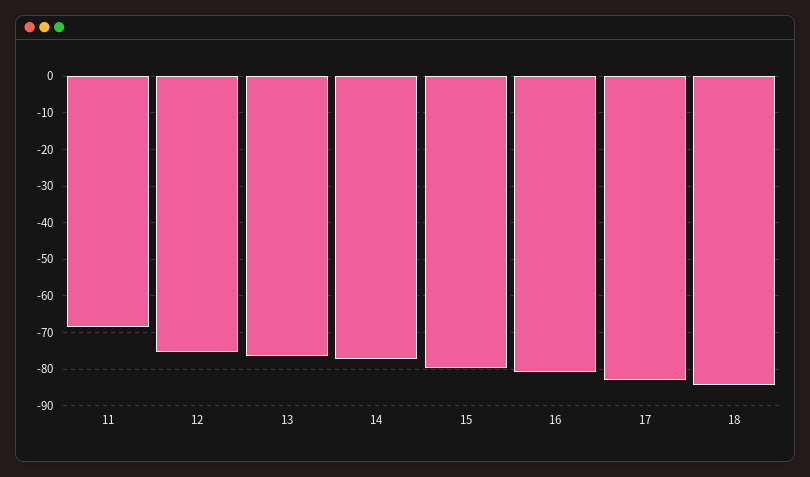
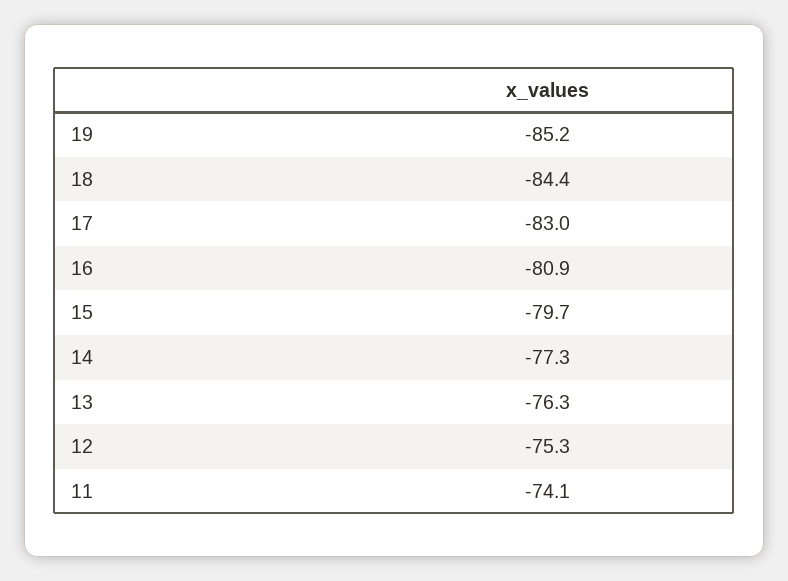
11: -68 -> -74.1
19: none -> -85.2

